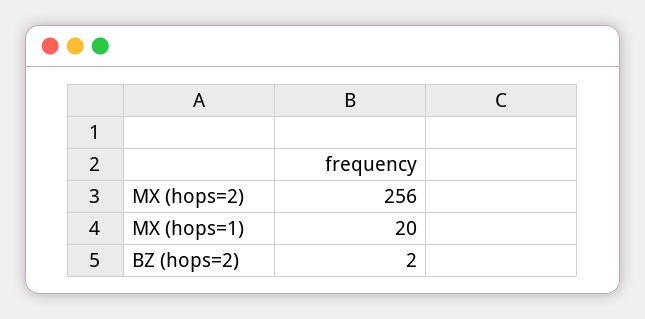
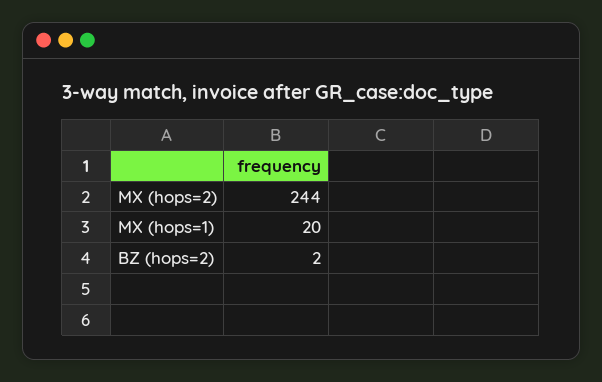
MX (hops=2): 256 -> 244

